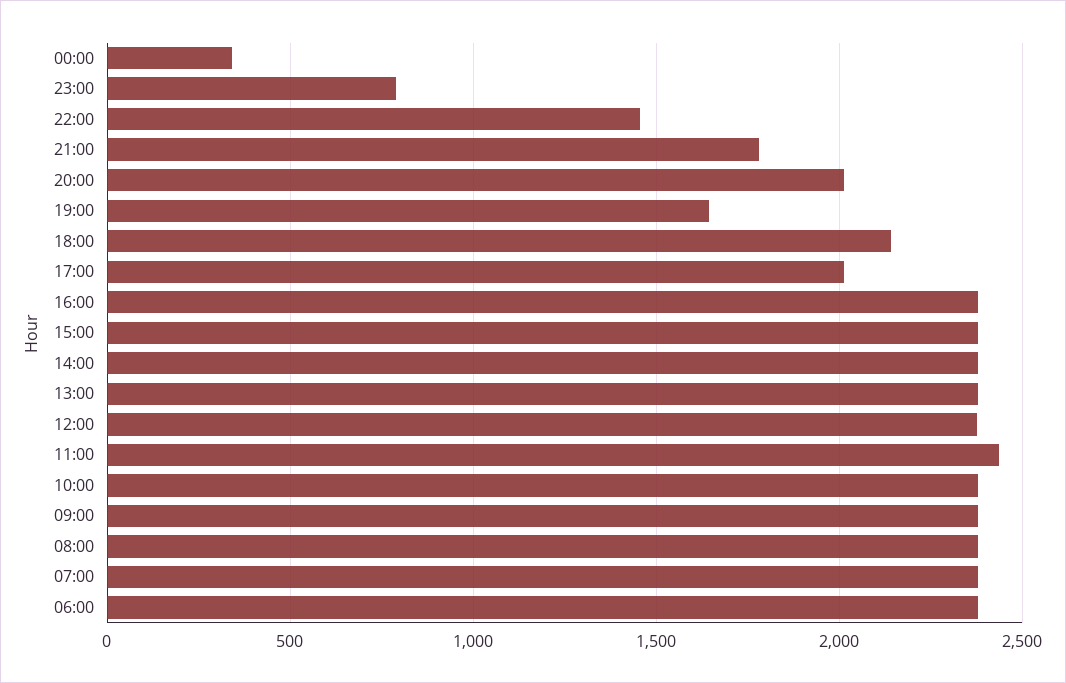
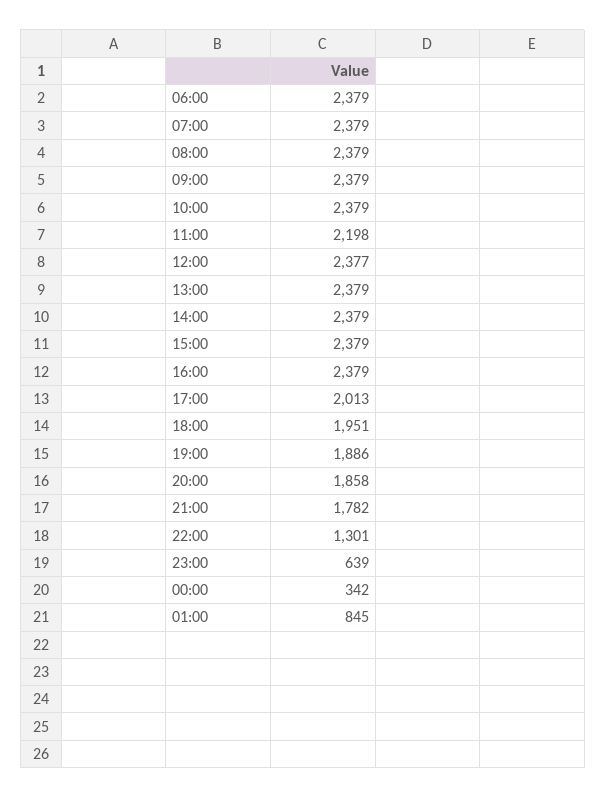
23:00: 800 -> 639
22:00: 1450 -> 1301
20:00: 2000 -> 1858
19:00: 1650 -> 1886
18:00: 2150 -> 1951
11:00: 2450 -> 2198
01:00: none -> 845

